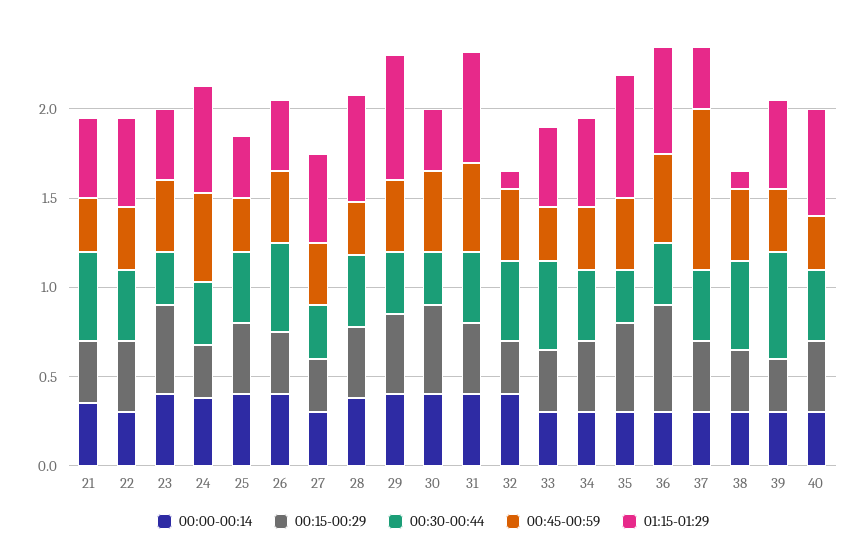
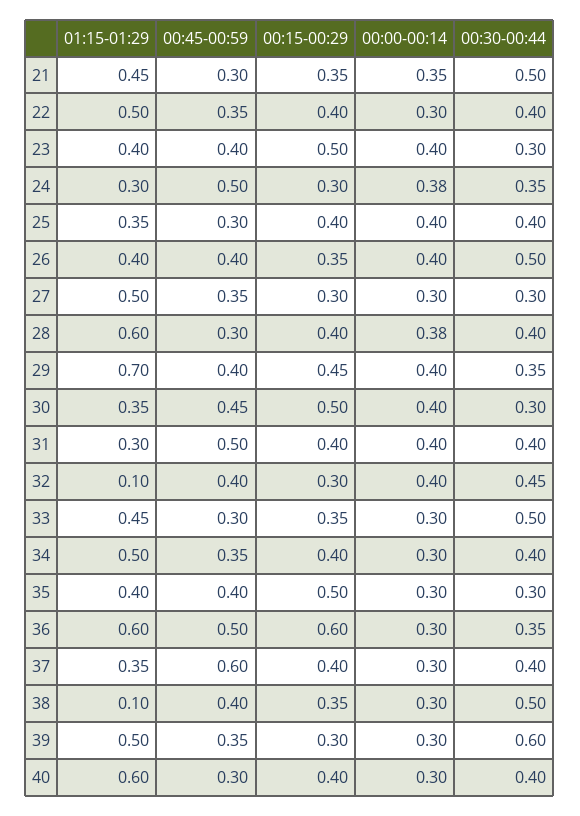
01:15-01:29, 24: 0.6 -> 0.3
01:15-01:29, 31: 0.6 -> 0.3
01:15-01:29, 35: 0.7 -> 0.4
00:45-00:59, 37: 0.9 -> 0.6

